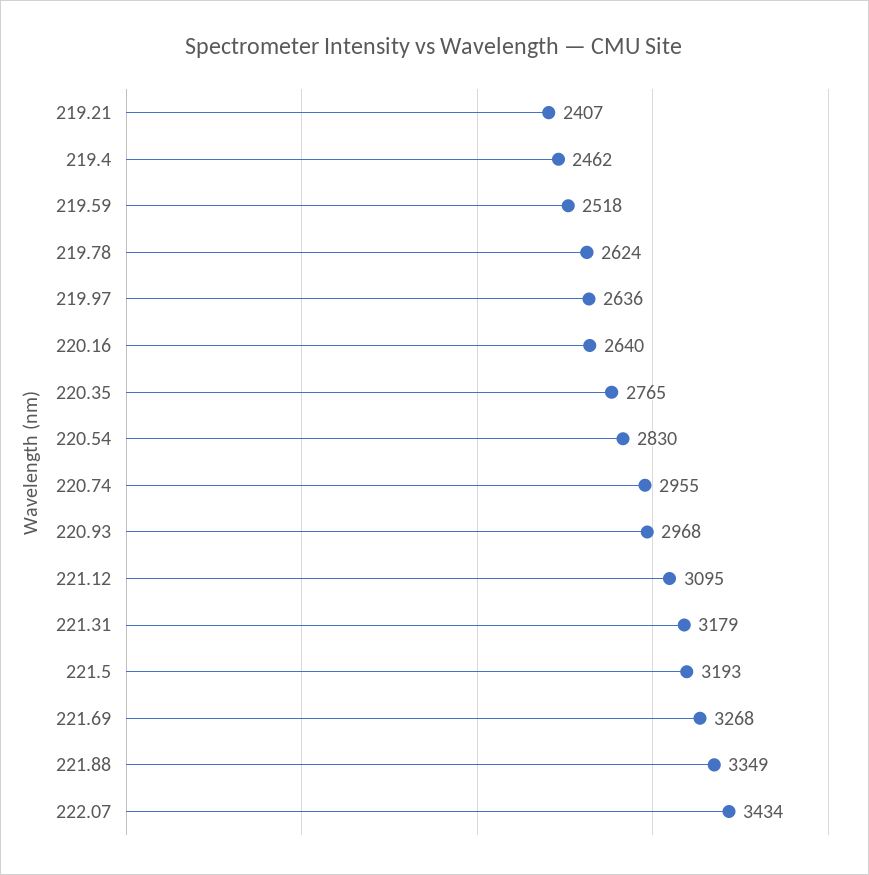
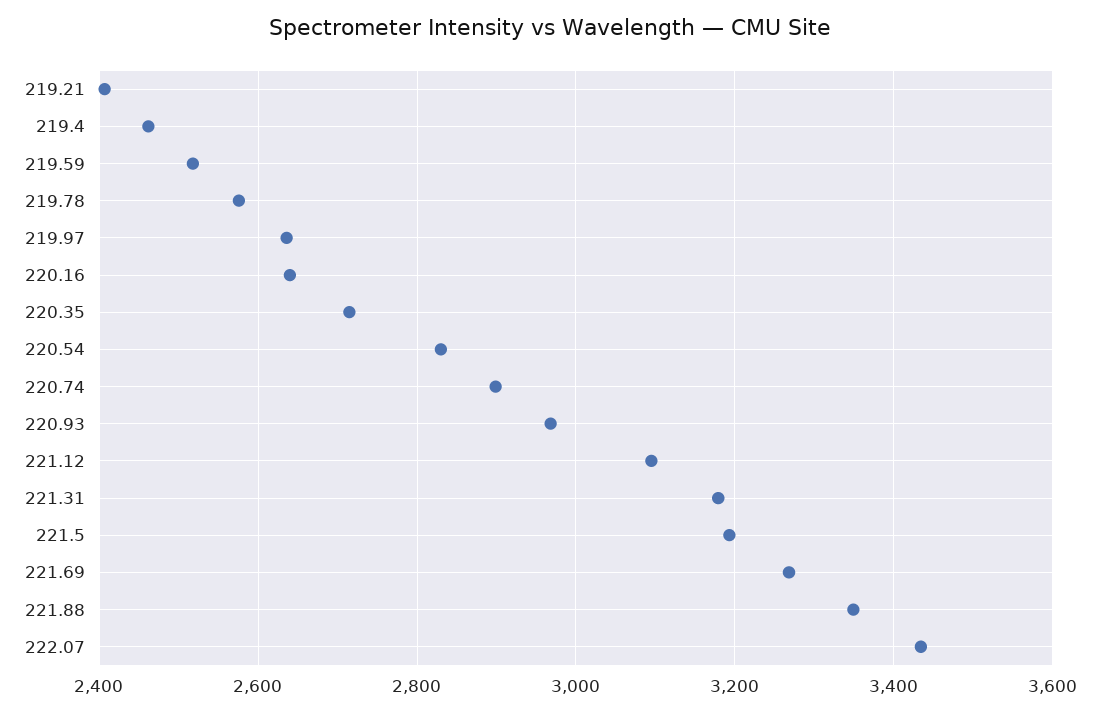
219.78: 2624 -> 2580
220.35: 2765 -> 2720
220.74: 2955 -> 2900

